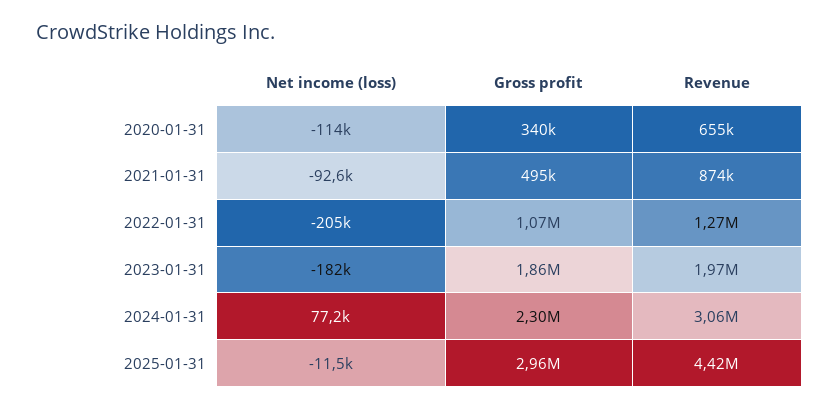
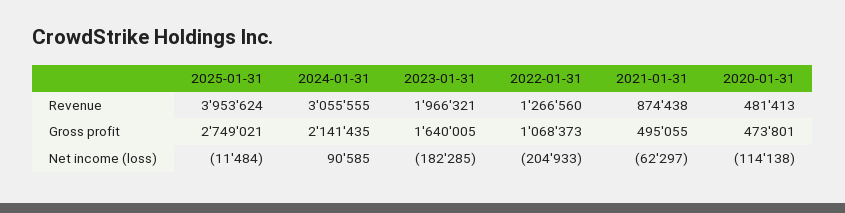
Gross profit, 2020-01-31: 340000 -> 473801
Revenue, 2020-01-31: 655000 -> 481413
Net income (loss), 2021-01-31: -92600 -> -62297
Gross profit, 2023-01-31: 1860000 -> 1640005
Net income (loss), 2024-01-31: 77200 -> 90585
Gross profit, 2024-01-31: 2300000 -> 2141435
Gross profit, 2025-01-31: 2960000 -> 2749021
Revenue, 2025-01-31: 4420000 -> 3953624

